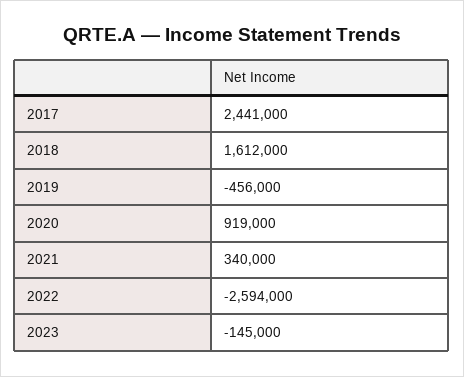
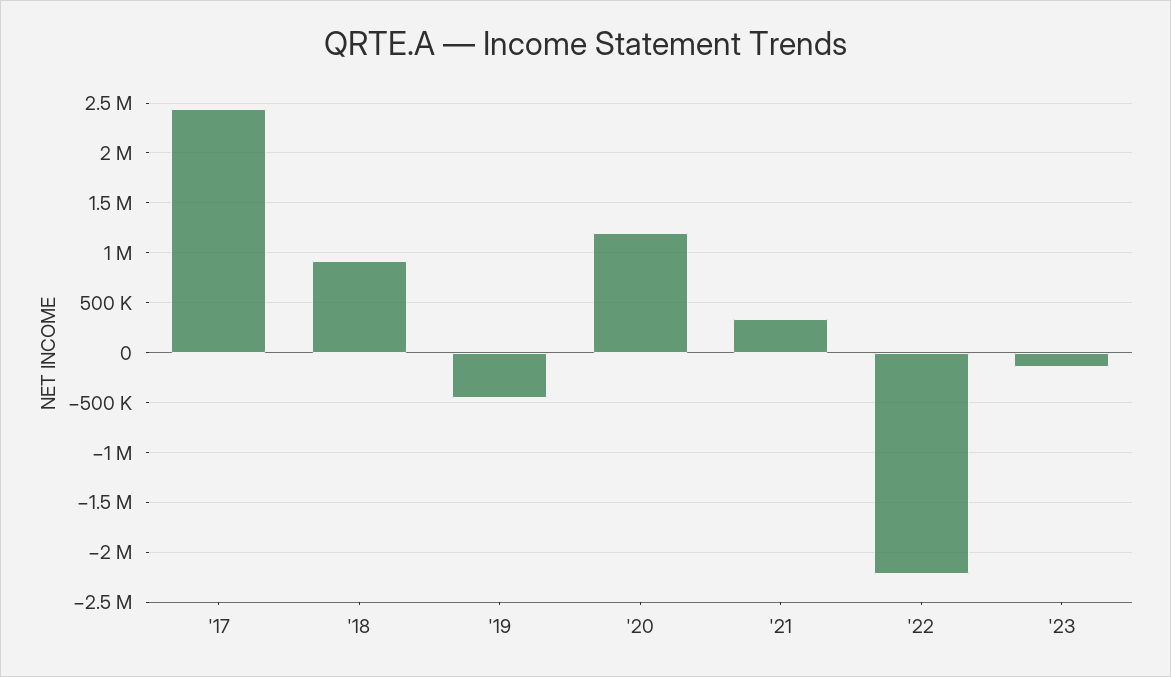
2018: 1612000 -> 900000
2020: 919000 -> 1200000
2022: -2594000 -> -2200000

